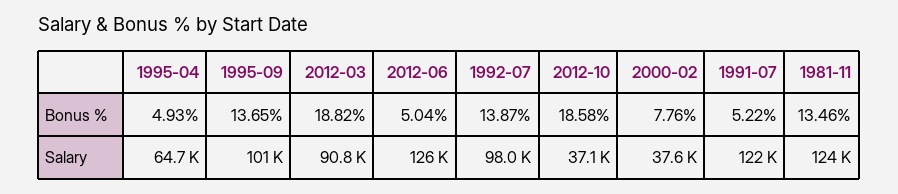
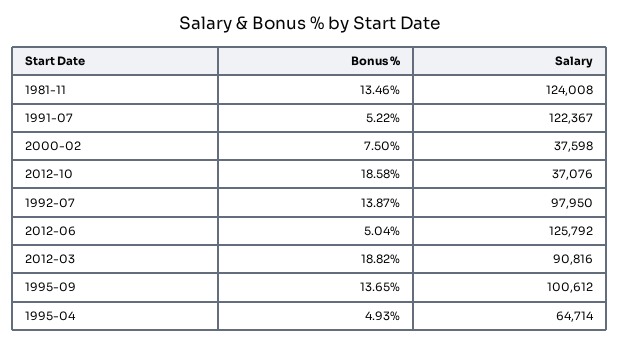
2000-02, Bonus %: 7.76 -> 7.5

